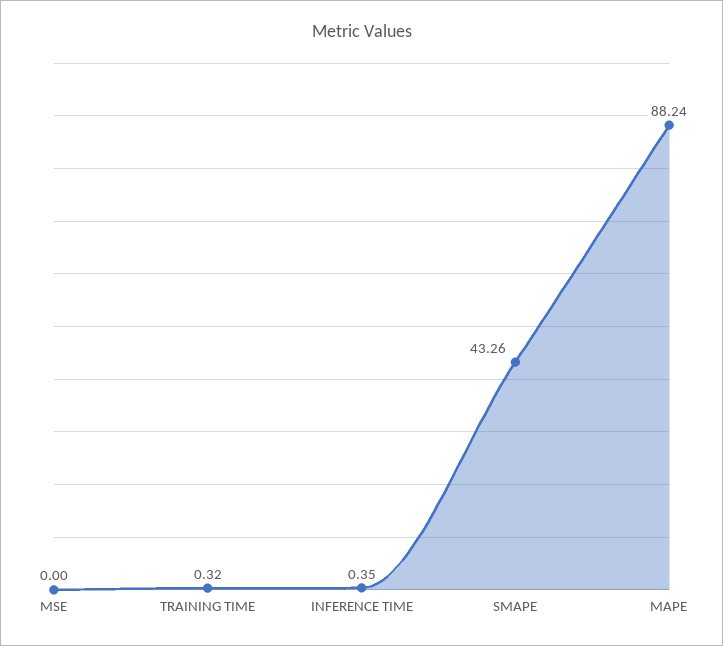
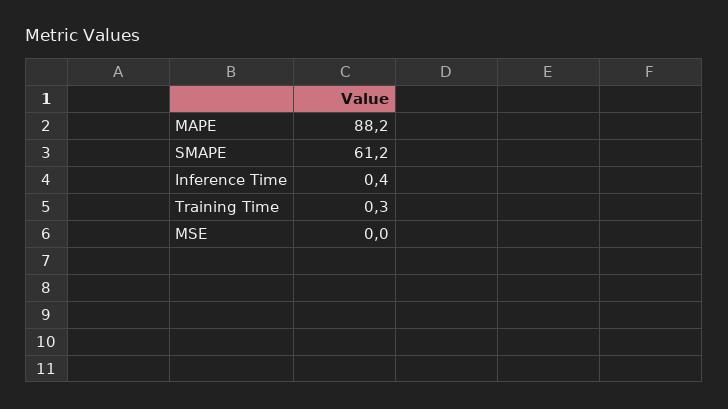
SMAPE: 43.26 -> 61.2

